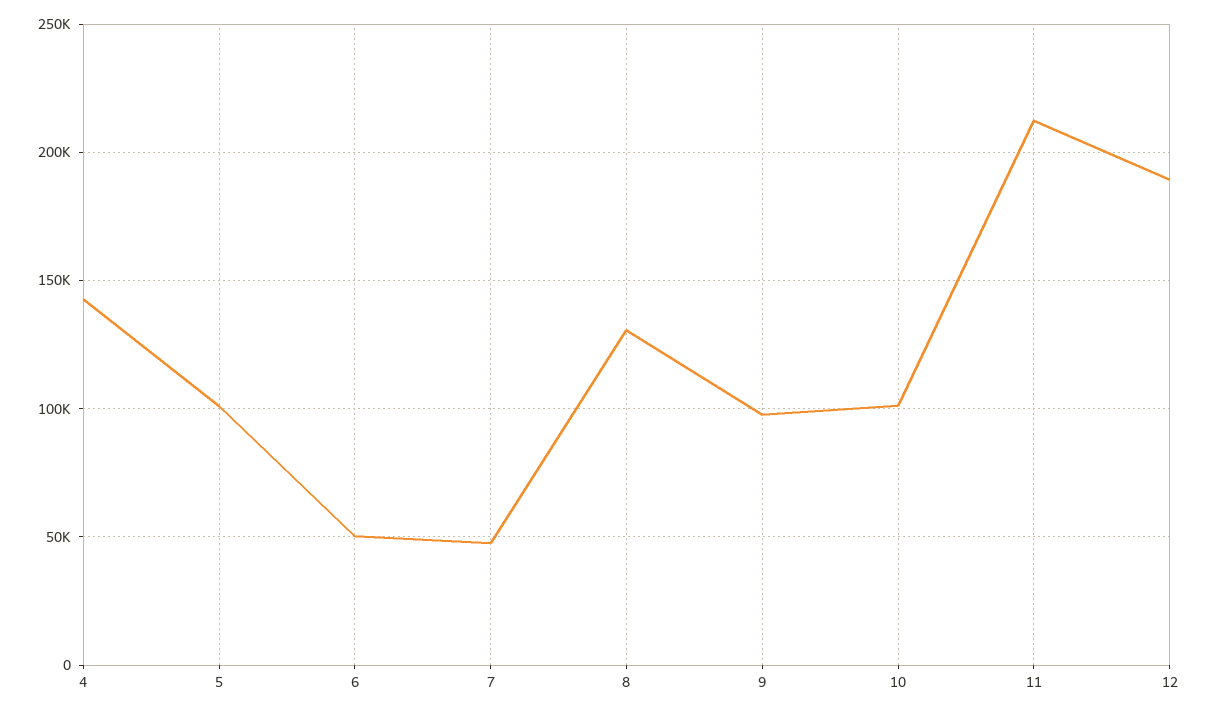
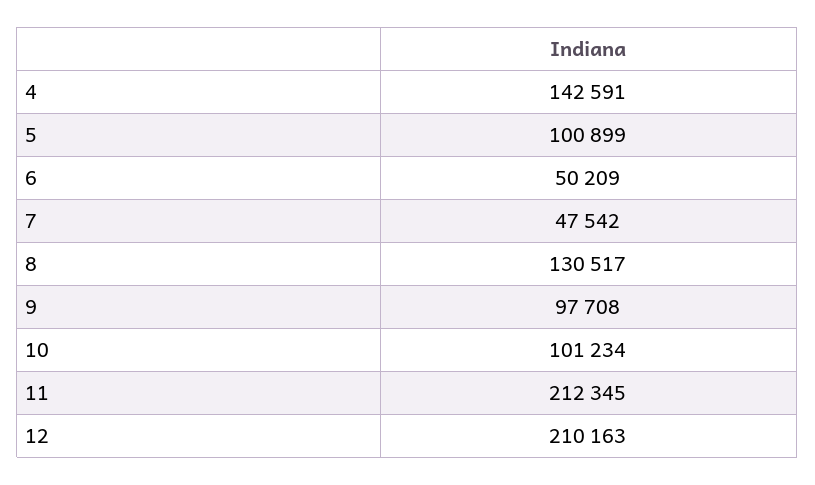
12: 190000 -> 210163

